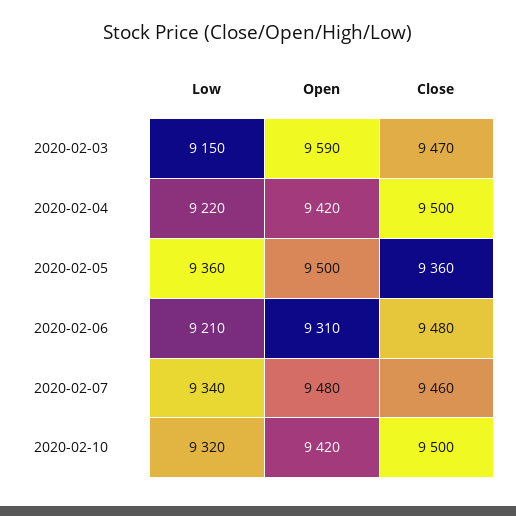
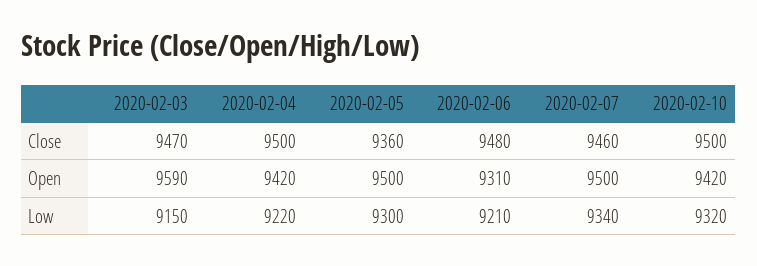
Low, 2020-02-05: 9360 -> 9300
Open, 2020-02-07: 9480 -> 9500

